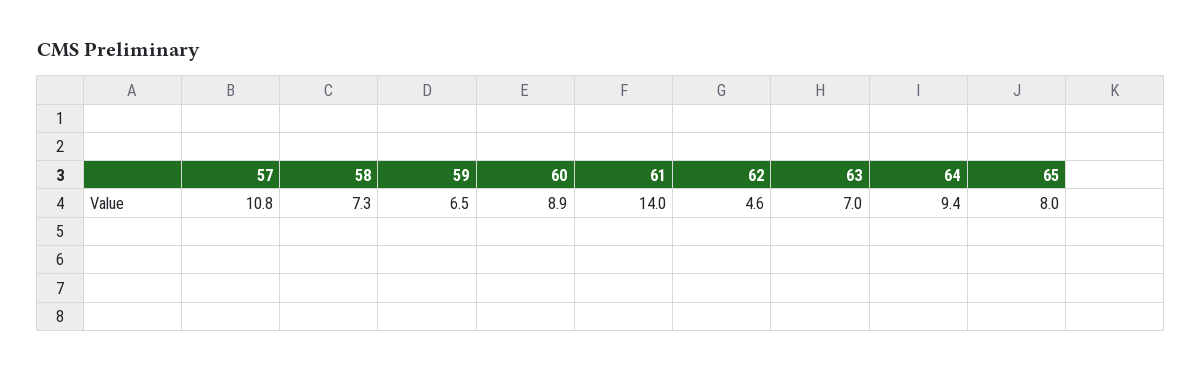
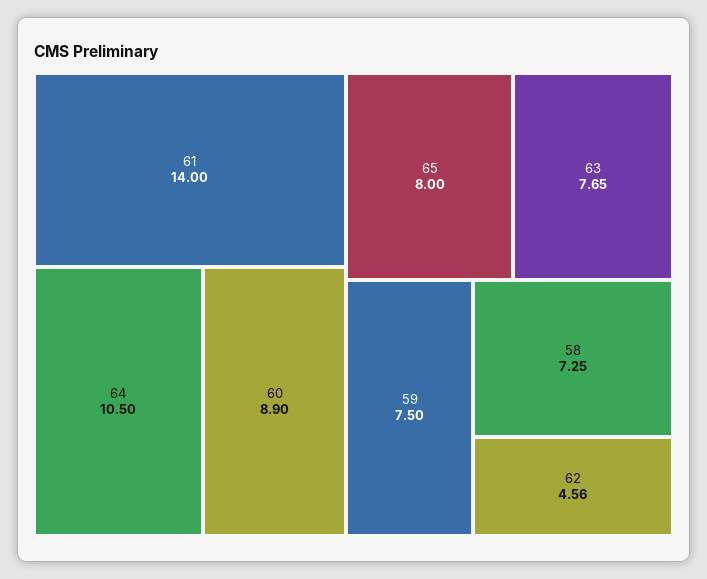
57: 10.8 -> none
59: 6.5 -> 7.5
63: 7 -> 7.65
64: 9.4 -> 10.5

